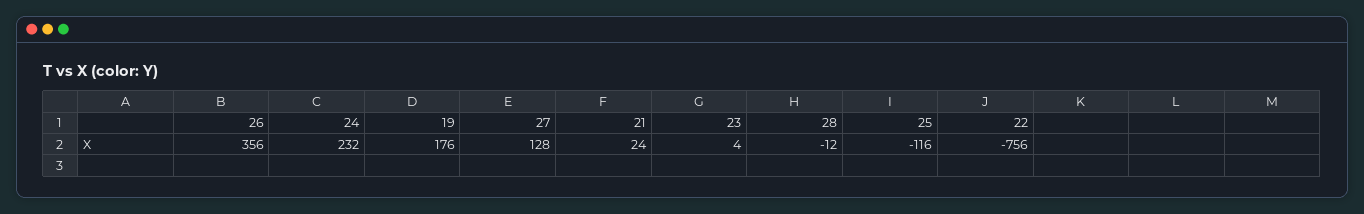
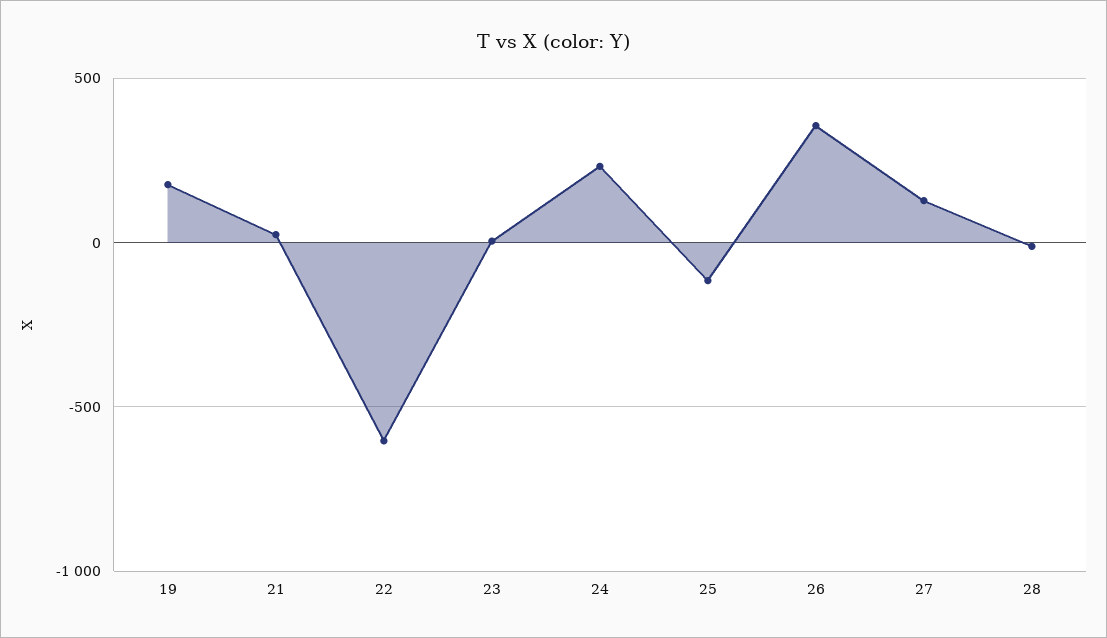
22: -756 -> -600

